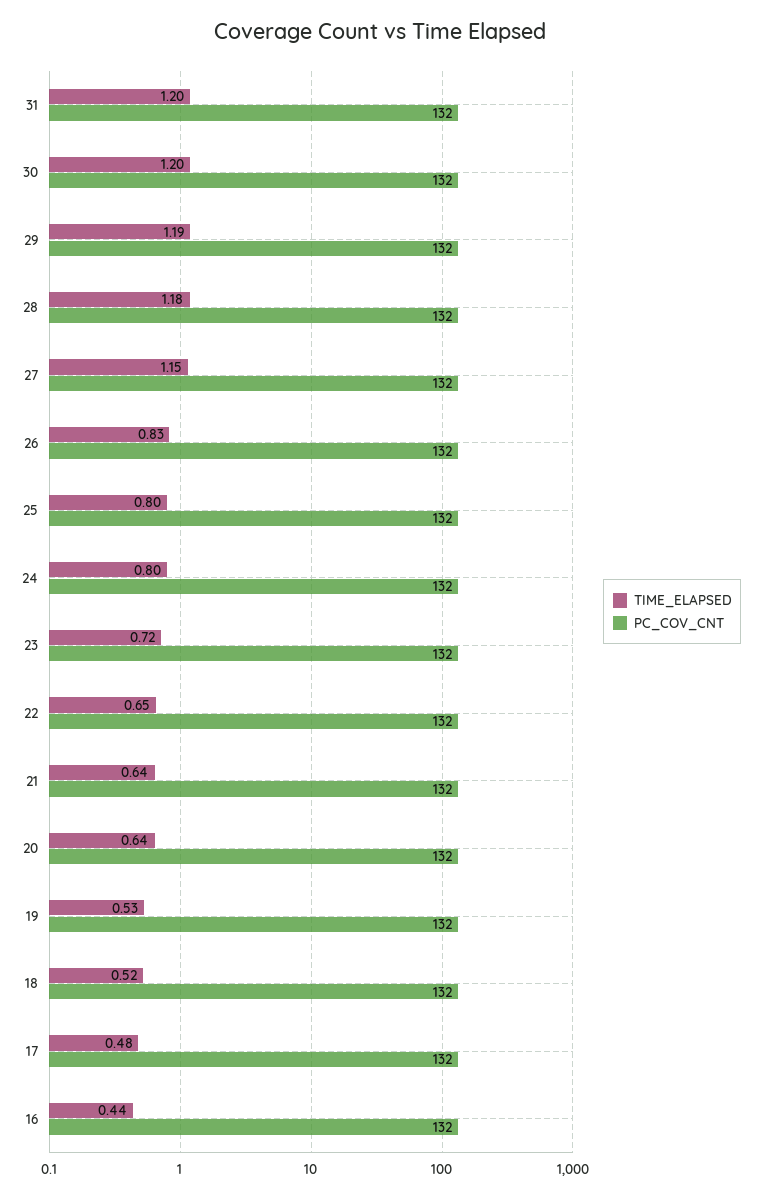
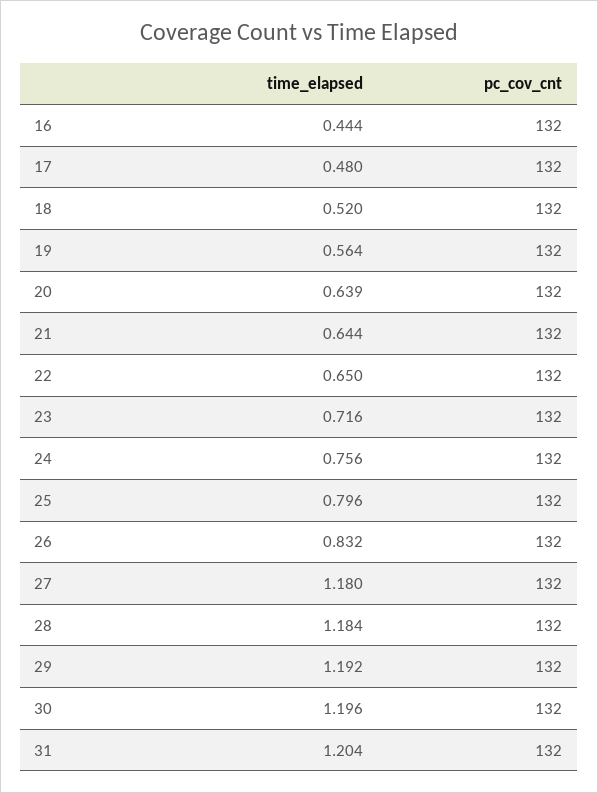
TIME_ELAPSED, 27: 1.15 -> 1.18
TIME_ELAPSED, 24: 0.8 -> 0.756
TIME_ELAPSED, 19: 0.53 -> 0.564

